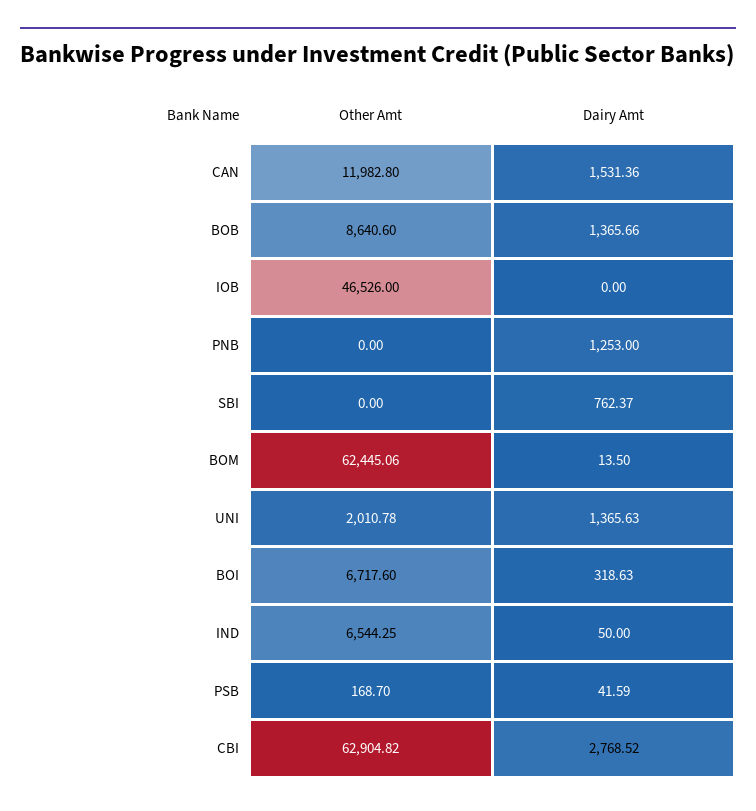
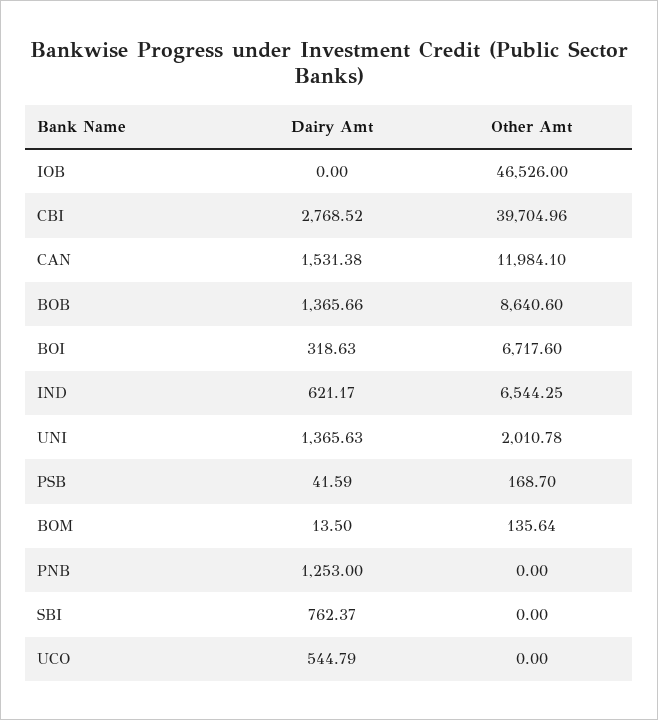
Other Amt, CAN: 11982.8 -> 11984.1
Dairy Amt, CAN: 1531.36 -> 1531.38
Other Amt, BOM: 62445.06 -> 135.64
Dairy Amt, IND: 50 -> 621.17
Other Amt, CBI: 62904.82 -> 39704.96
Dairy Amt, UCO: none -> 544.79
Other Amt, UCO: none -> 0

